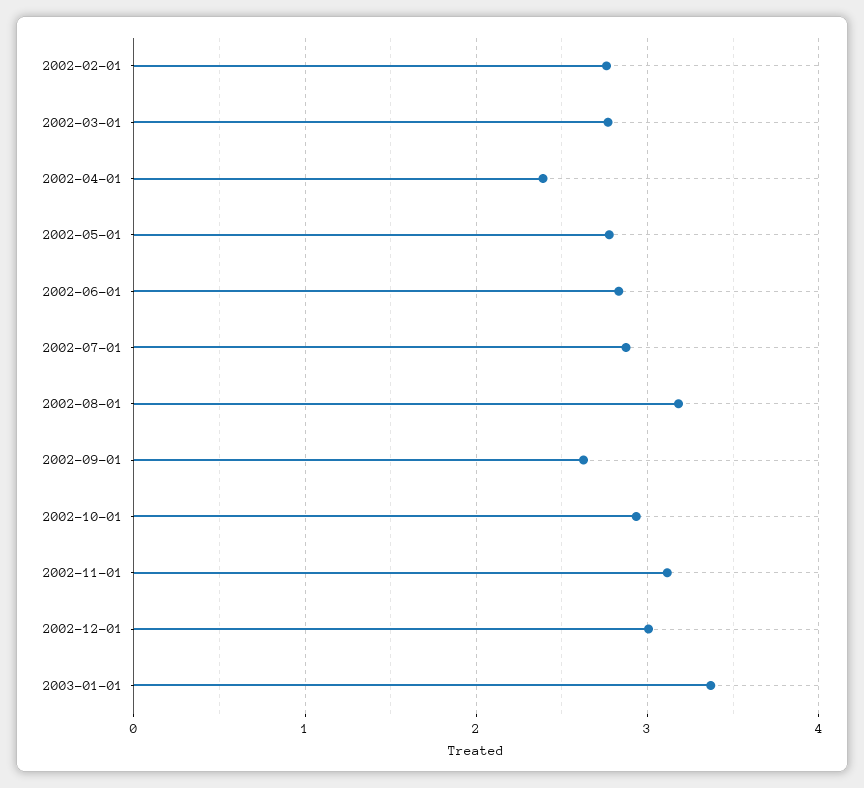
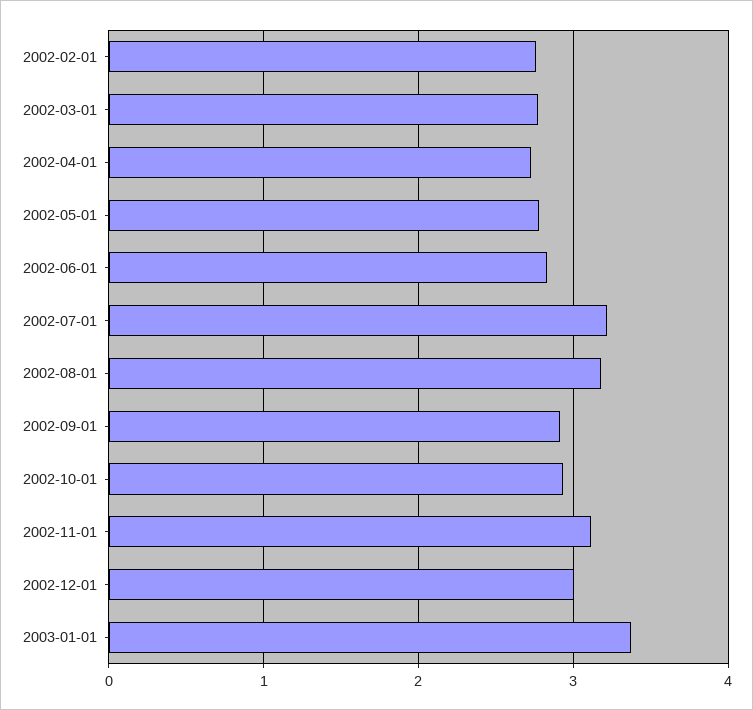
2002-04-01: 2.4 -> 2.7
2002-07-01: 2.9 -> 3.2
2002-09-01: 2.6 -> 2.9

